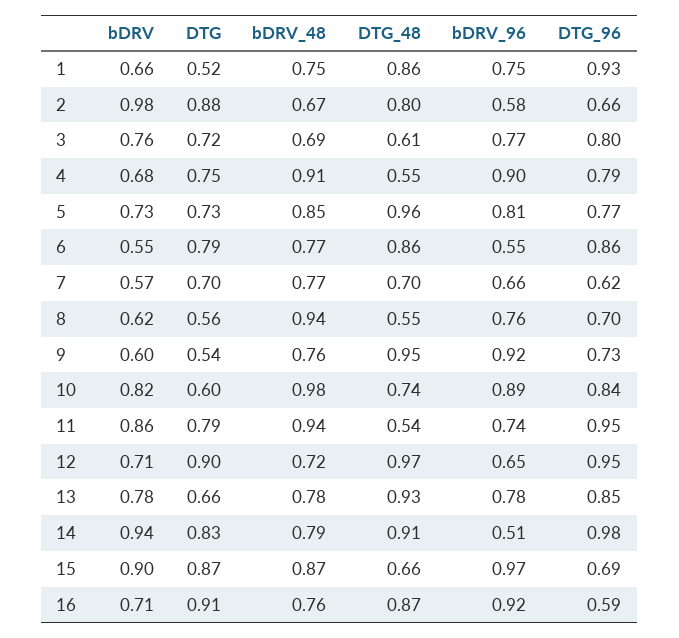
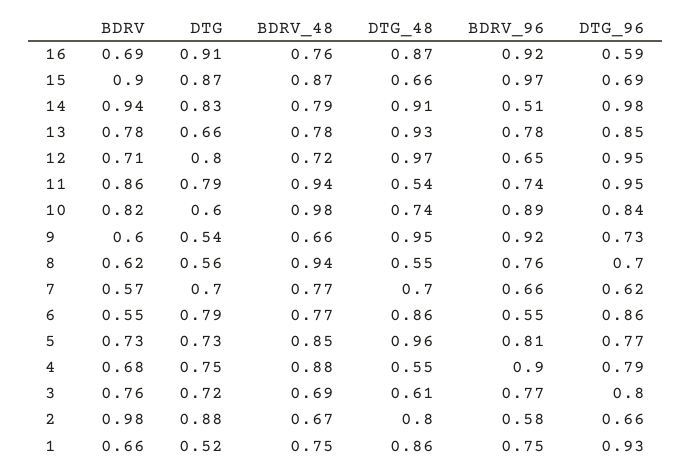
bDRV_48, 4: 0.91 -> 0.88
bDRV_48, 9: 0.76 -> 0.66
DTG, 12: 0.9 -> 0.8
bDRV, 16: 0.71 -> 0.69

